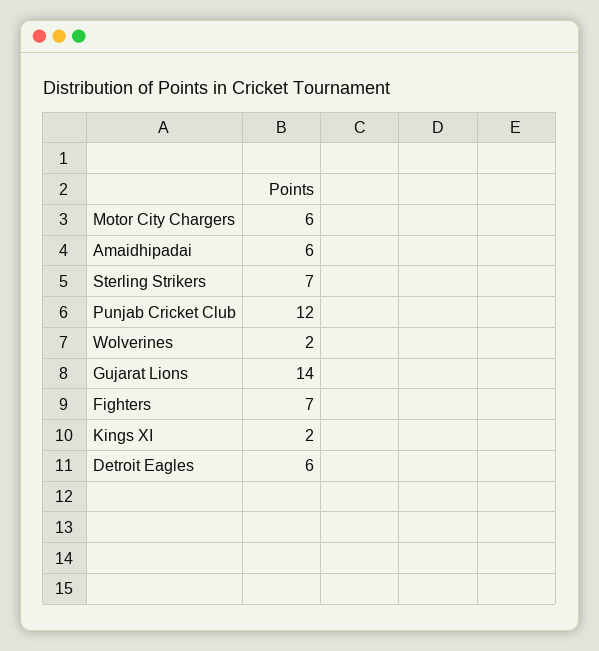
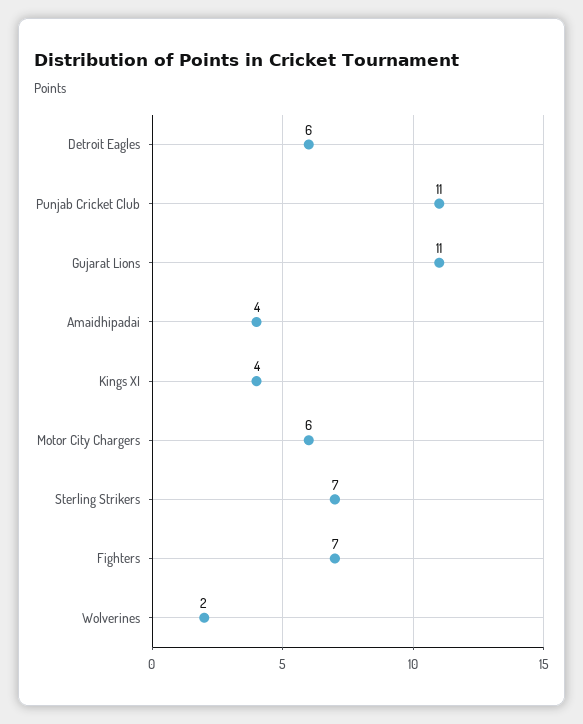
Amaidhipadai: 6 -> 4
Punjab Cricket Club: 12 -> 11
Gujarat Lions: 14 -> 11
Kings XI: 2 -> 4

